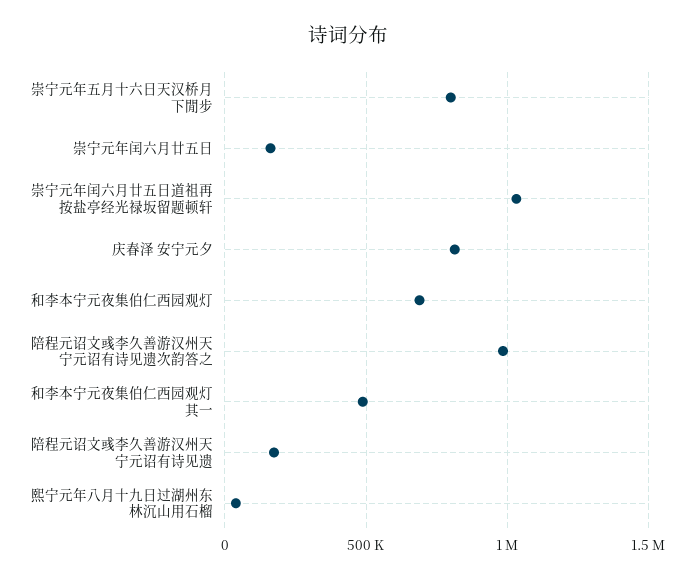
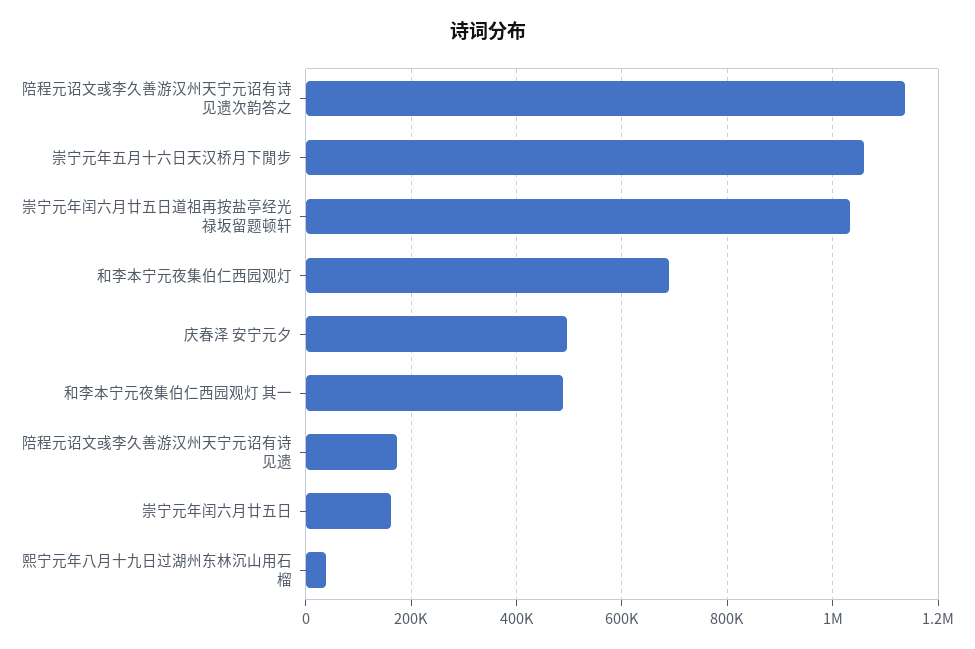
崇宁元年五月十六日天汉桥月下閒步: 800000 -> 1060000
庆春泽 安宁元夕: 800000 -> 500000
陪程元诏文彧李久善游汉州天宁元诏有诗见遗次韵答之: 1000000 -> 1140000

